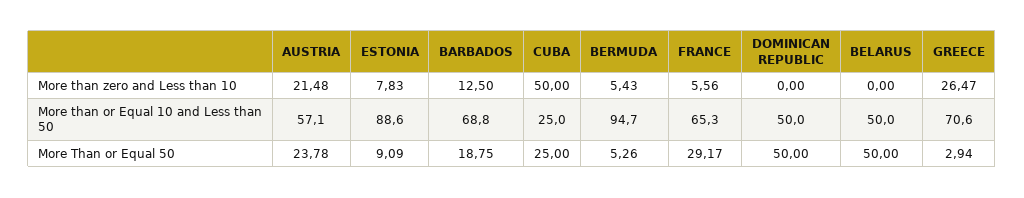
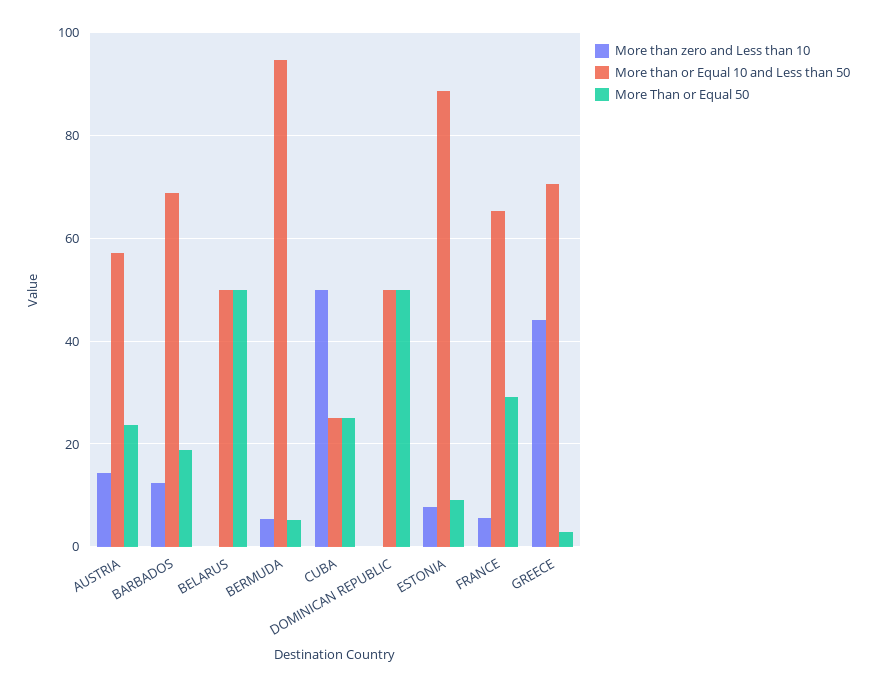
More than zero and Less than 10, AUSTRIA: 21.48 -> 14
More than zero and Less than 10, GREECE: 26.47 -> 44

